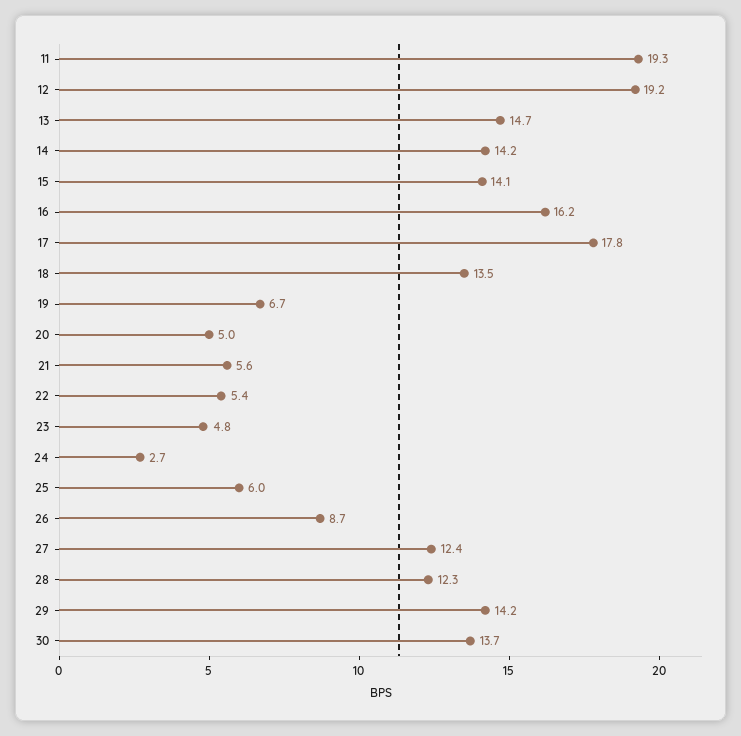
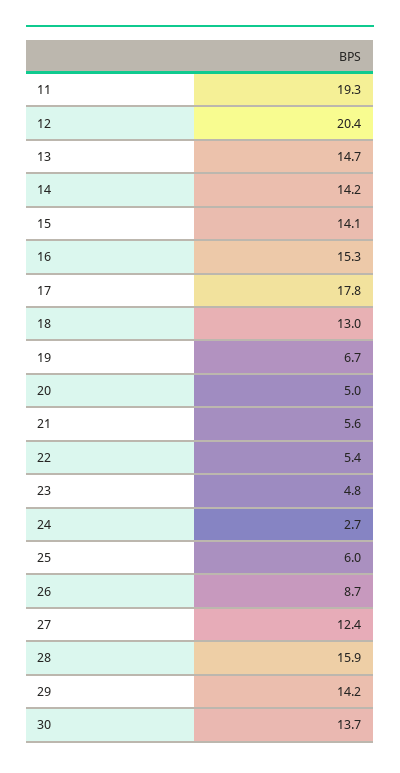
12: 19.2 -> 20.4
16: 16.2 -> 15.3
18: 13.5 -> 13
28: 12.3 -> 15.9

